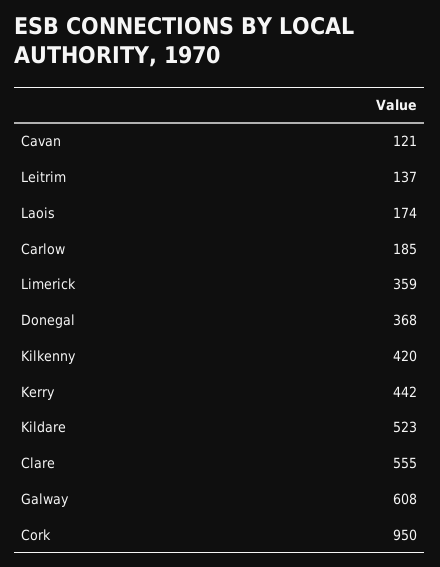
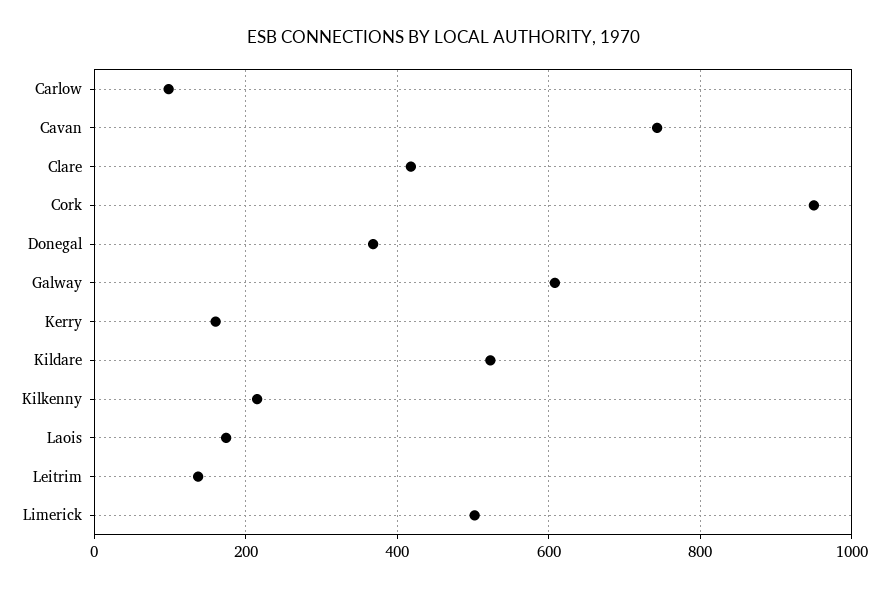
Cavan: 121 -> 740
Carlow: 185 -> 100
Limerick: 359 -> 500
Kilkenny: 420 -> 220
Kerry: 442 -> 160
Clare: 555 -> 420

